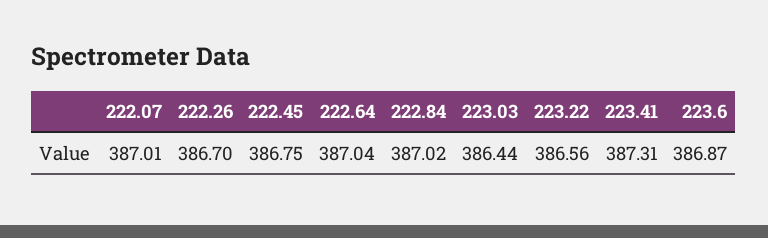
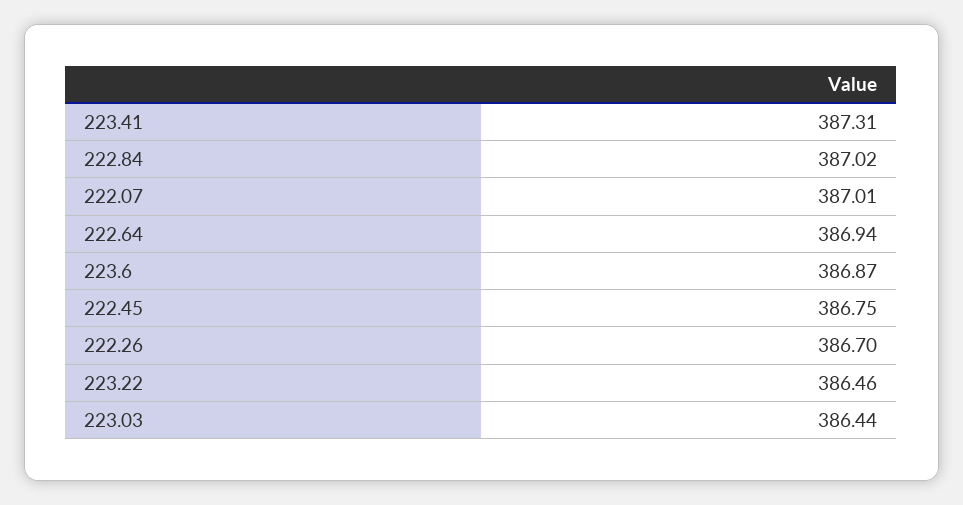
222.64: 387.04 -> 386.94
223.22: 386.56 -> 386.46

